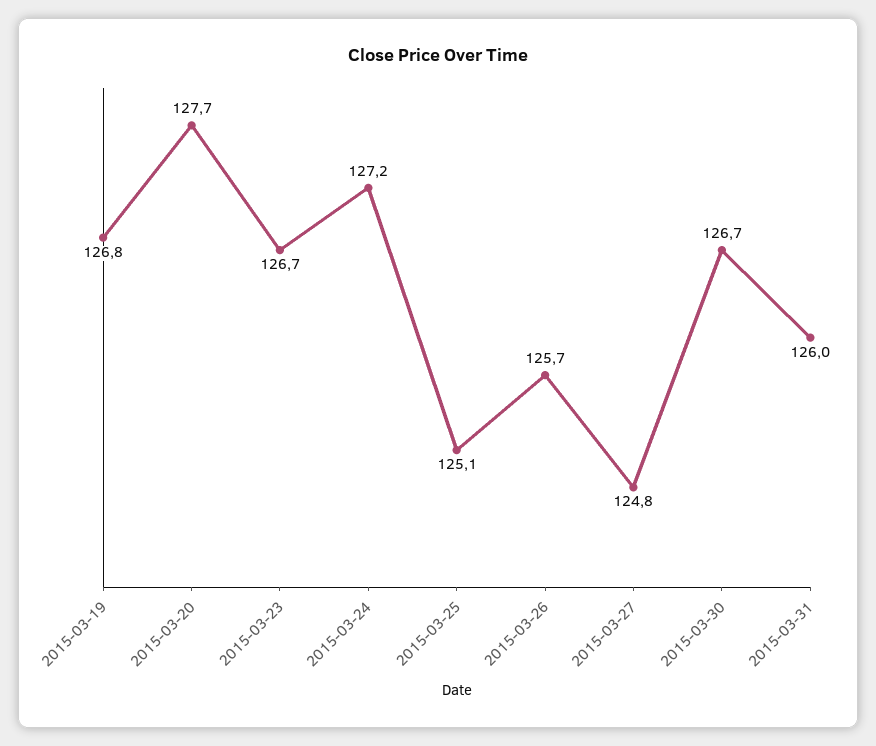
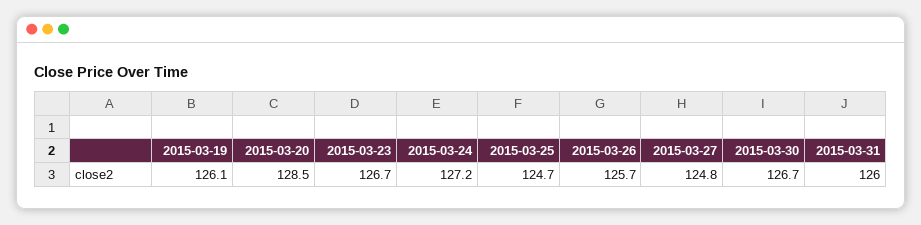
2015-03-19: 126.8 -> 126.1
2015-03-20: 127.7 -> 128.5
2015-03-25: 125.1 -> 124.7

